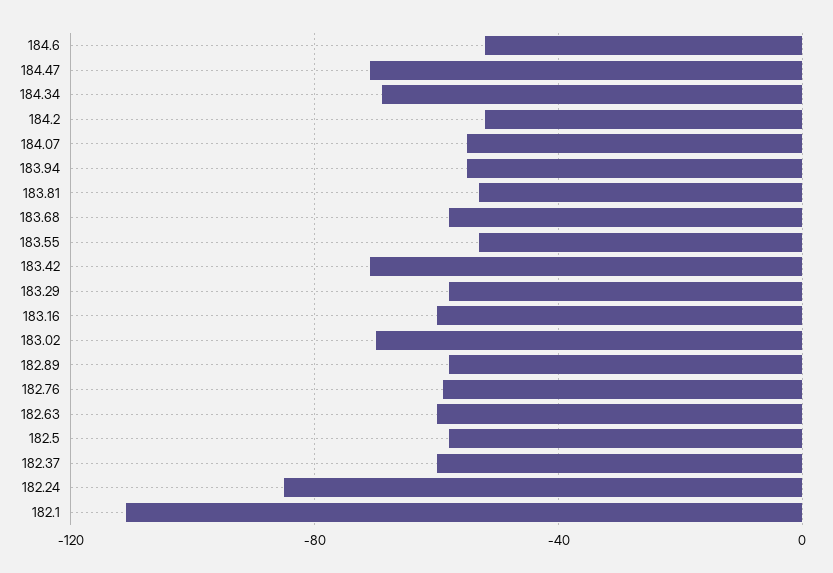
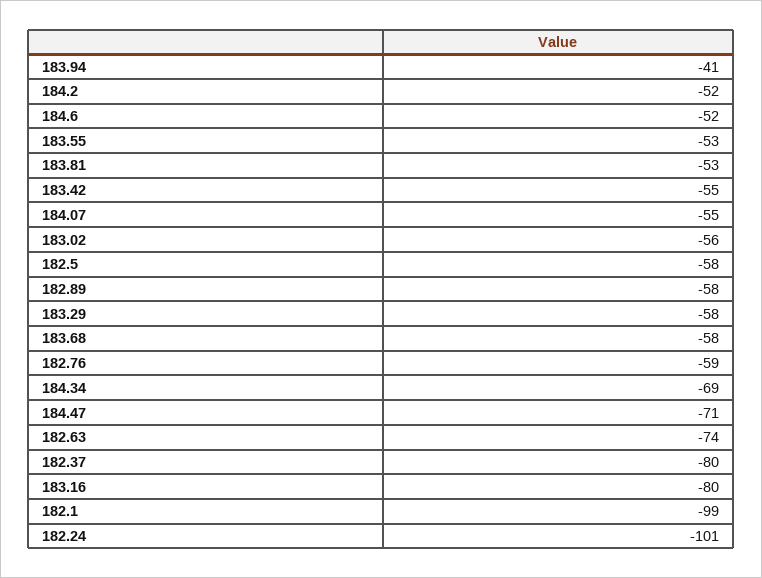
183.94: -55 -> -41
183.42: -70 -> -55
183.16: -60 -> -80
183.02: -70 -> -56
182.63: -60 -> -74
182.37: -60 -> -80
182.24: -85 -> -101
182.1: -110 -> -99

